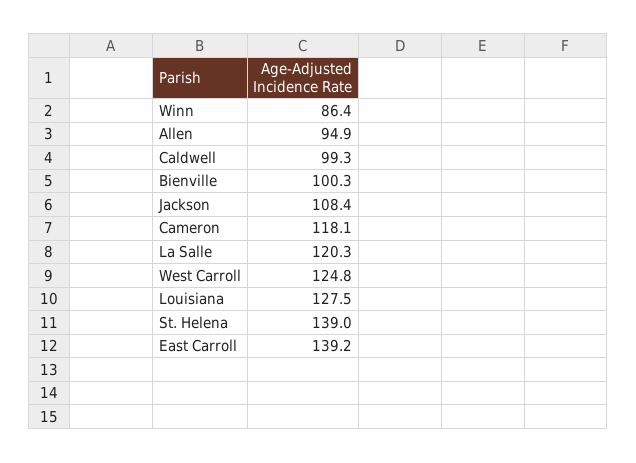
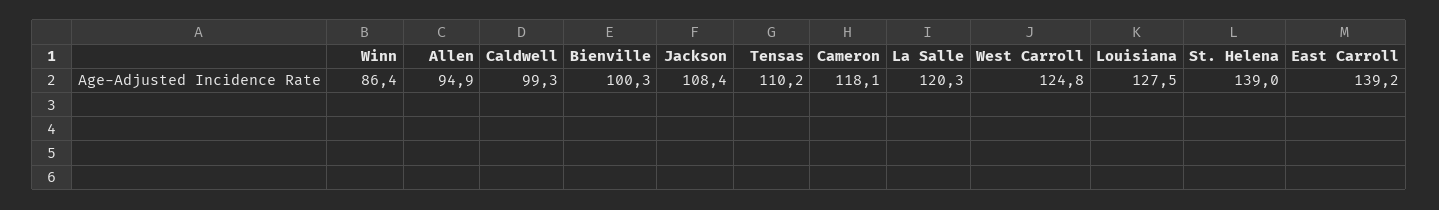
Tensas: none -> 110.2

